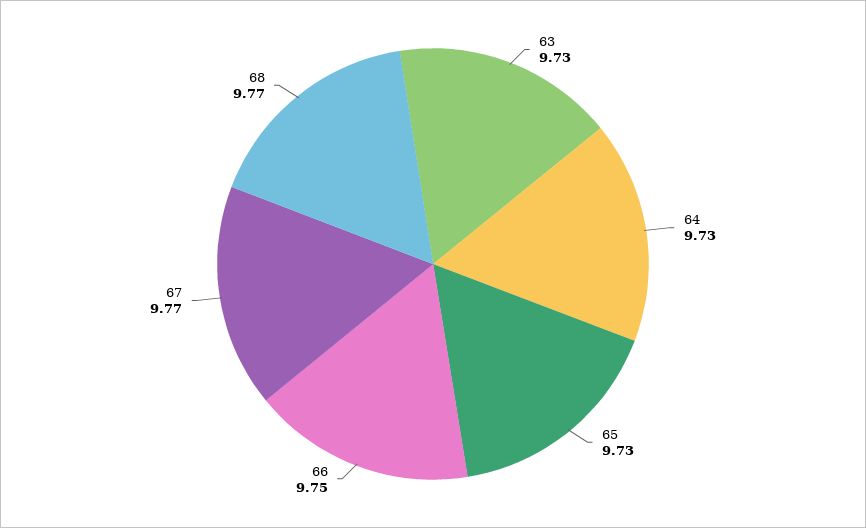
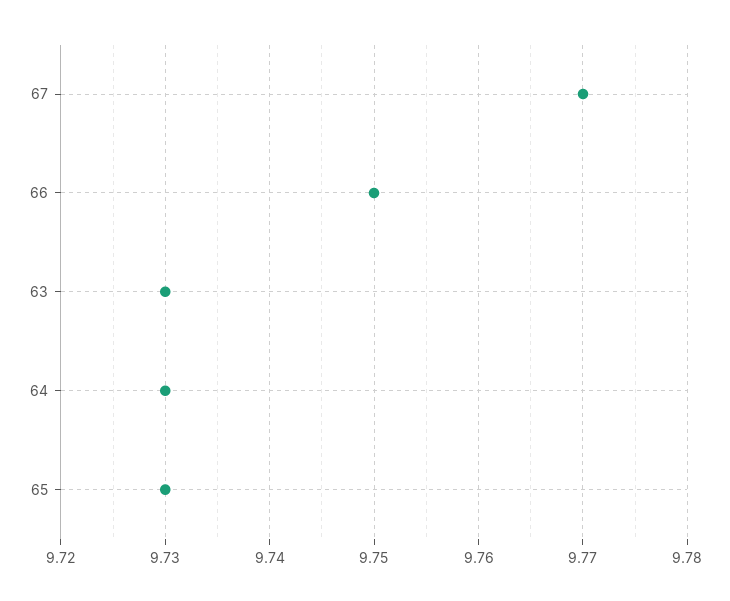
68: 9.77 -> none

